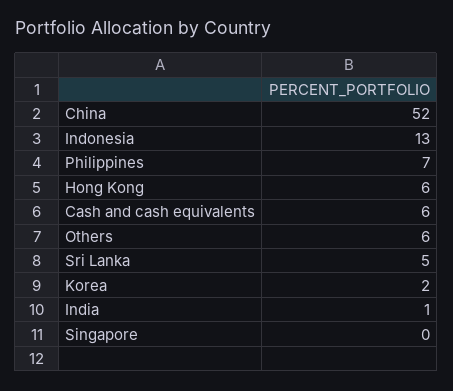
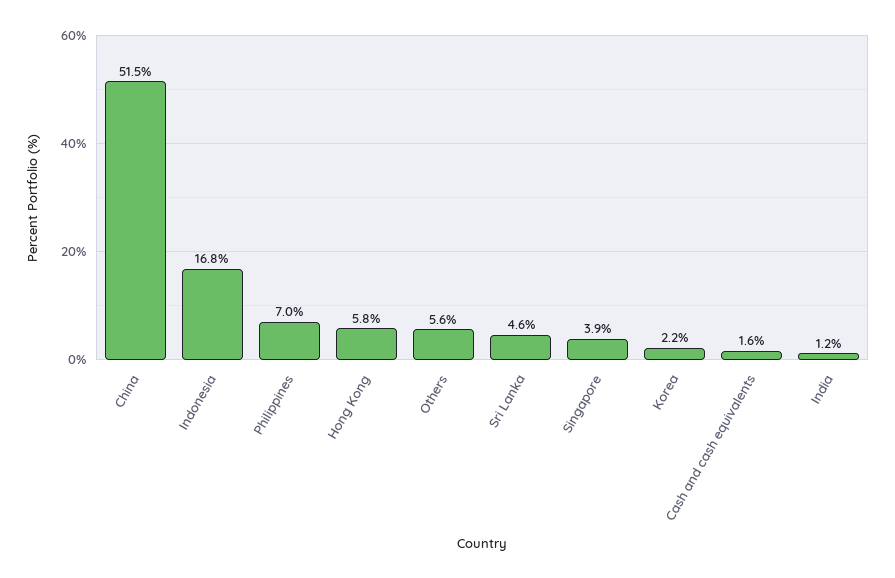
Indonesia: 13 -> 16.8
Cash and cash equivalents: 6 -> 1.6
Singapore: 0 -> 3.9

